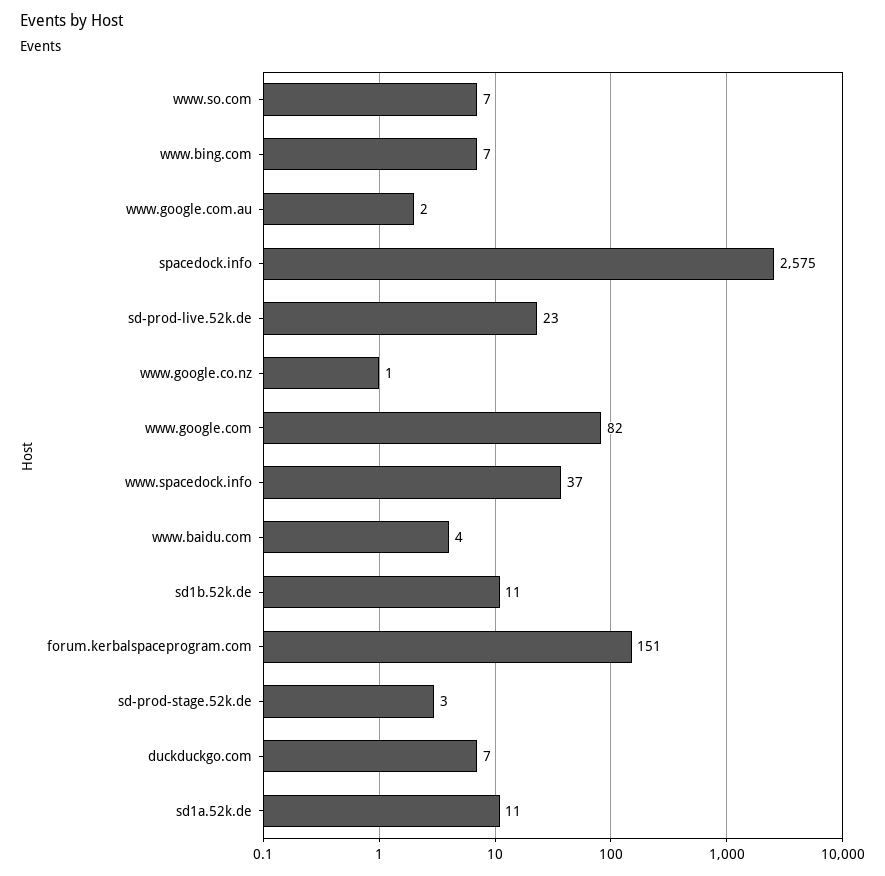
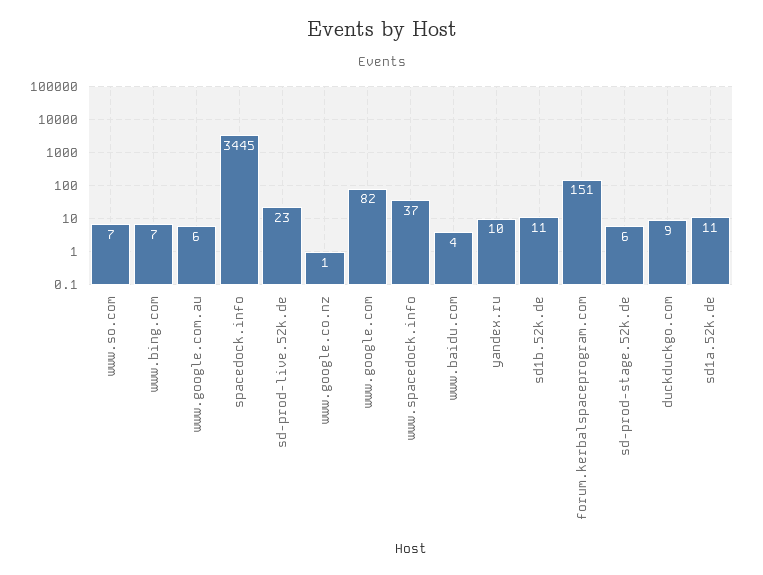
www.google.com.au: 2 -> 6
spacedock.info: 2575 -> 3445
sd-prod-stage.52k.de: 3 -> 6
duckduckgo.com: 7 -> 9
yandex.ru: none -> 10

